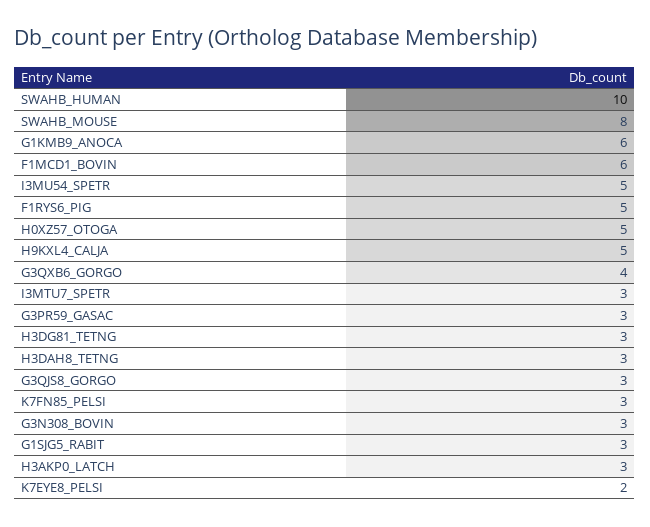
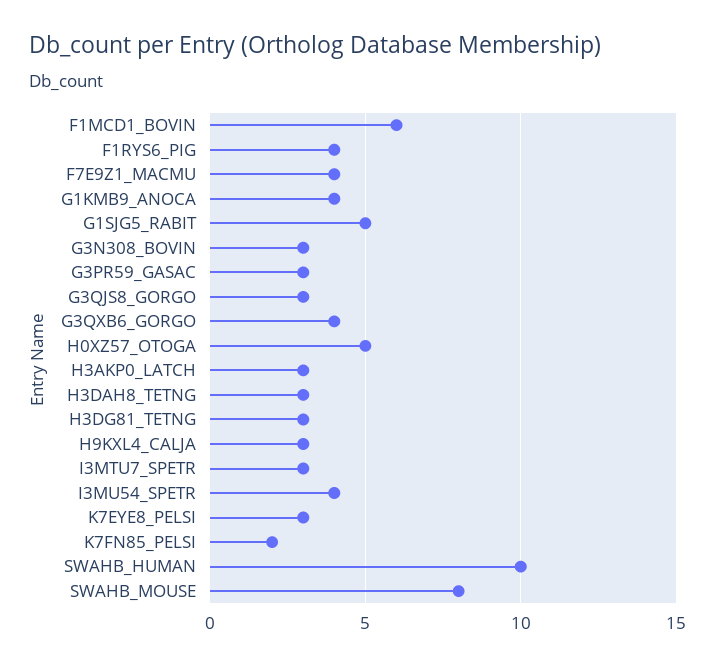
G1KMB9_ANOCA: 6 -> 4
I3MU54_SPETR: 5 -> 4
F1RYS6_PIG: 5 -> 4
H9KXL4_CALJA: 5 -> 3
K7FN85_PELSI: 3 -> 2
G1SJG5_RABIT: 3 -> 5
K7EYE8_PELSI: 2 -> 3
F7E9Z1_MACMU: none -> 4

